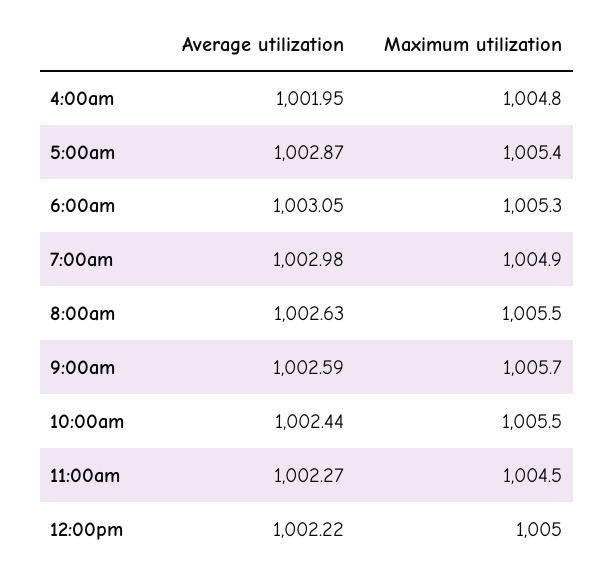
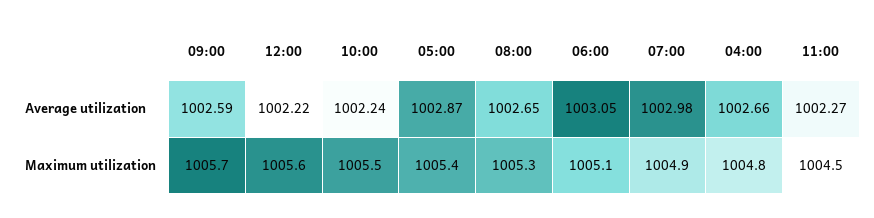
Average utilization, 4:00am: 1001.95 -> 1002.66
Maximum utilization, 6:00am: 1005.3 -> 1005.1
Average utilization, 8:00am: 1002.63 -> 1002.65
Maximum utilization, 8:00am: 1005.5 -> 1005.3
Average utilization, 10:00am: 1002.44 -> 1002.24
Maximum utilization, 12:00pm: 1005 -> 1005.6

